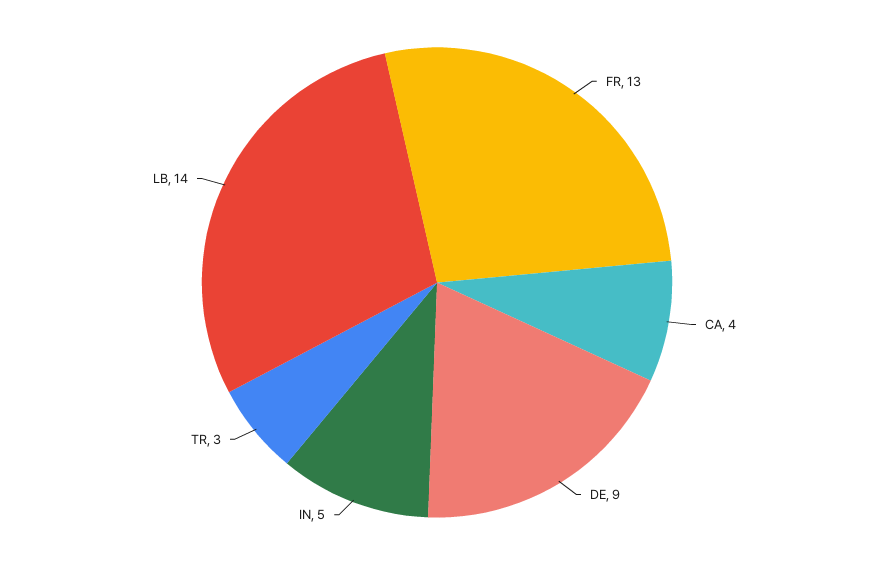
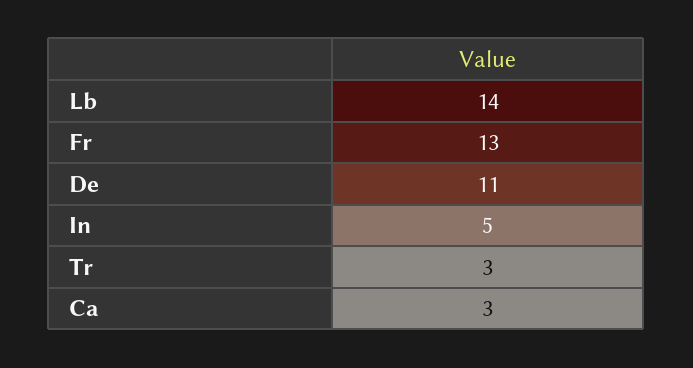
CA: 4 -> 3
DE: 9 -> 11

